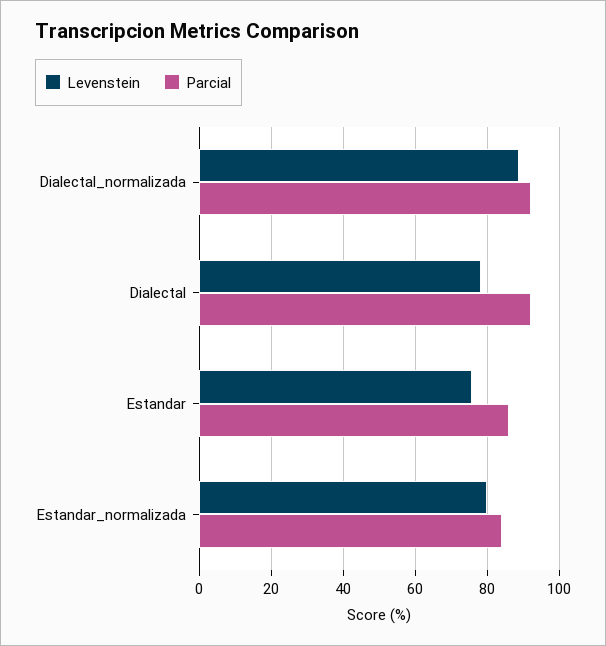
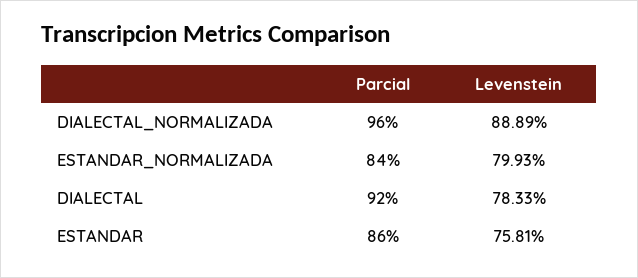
Parcial, Dialectal_normalizada: 92 -> 96

